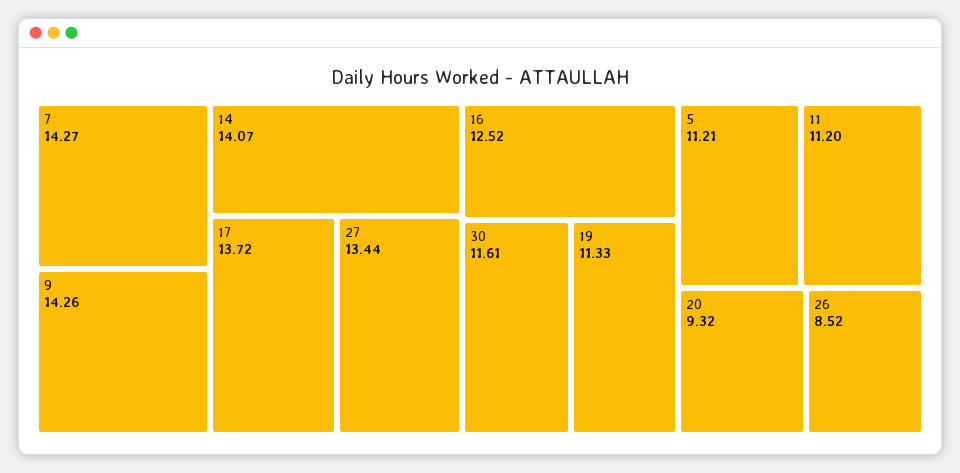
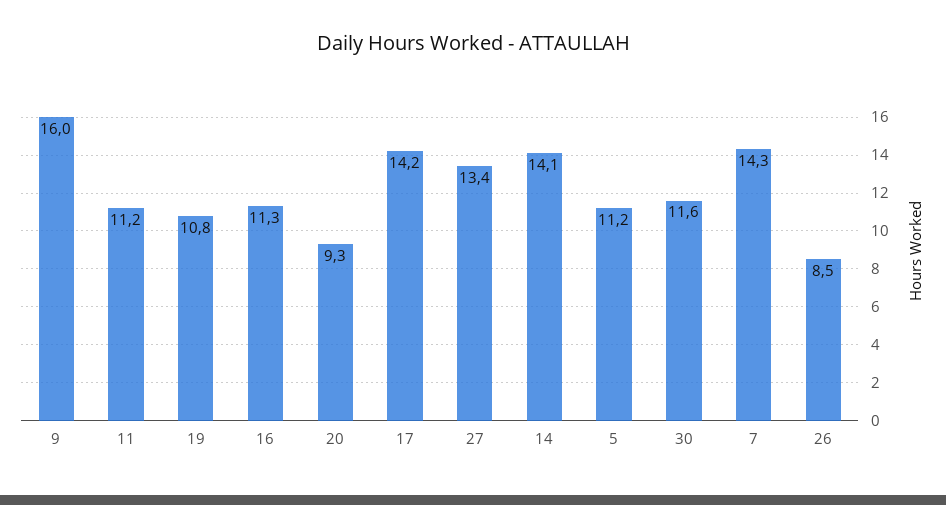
9: 14.26 -> 16
17: 13.72 -> 14.2
16: 12.52 -> 11.3
19: 11.33 -> 10.8

